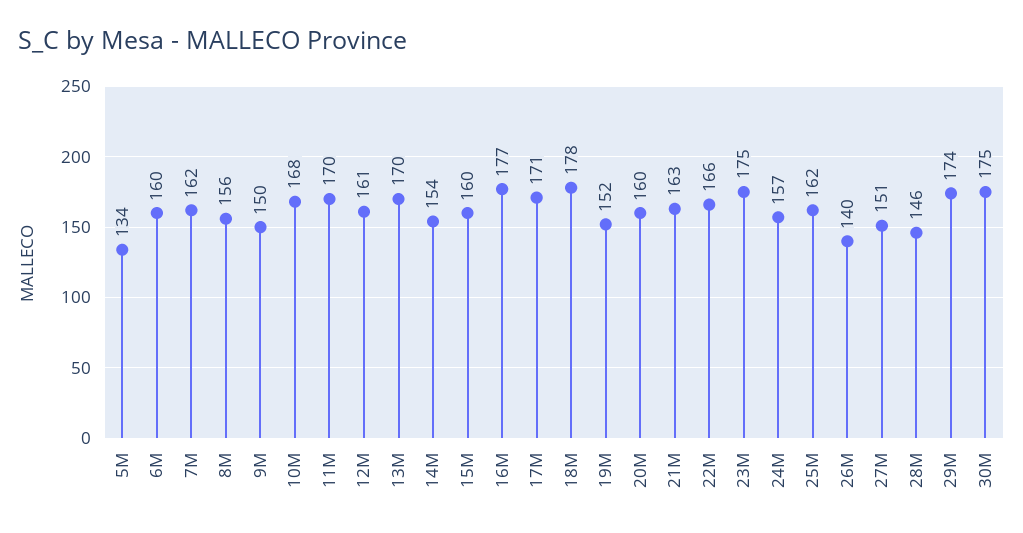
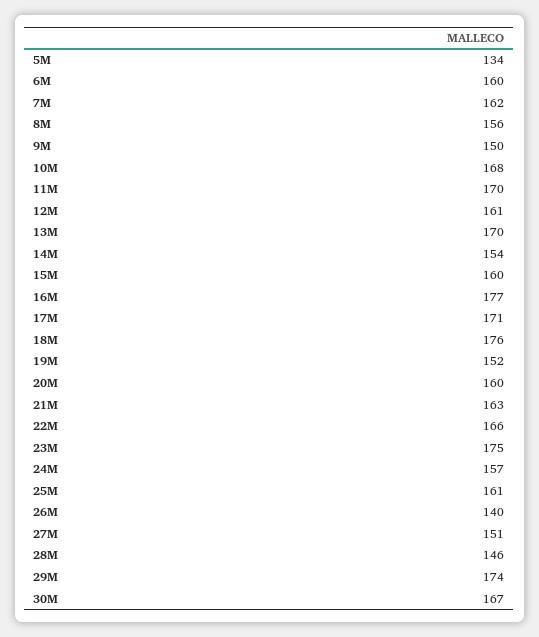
18M: 178 -> 176
25M: 162 -> 161
30M: 175 -> 167

